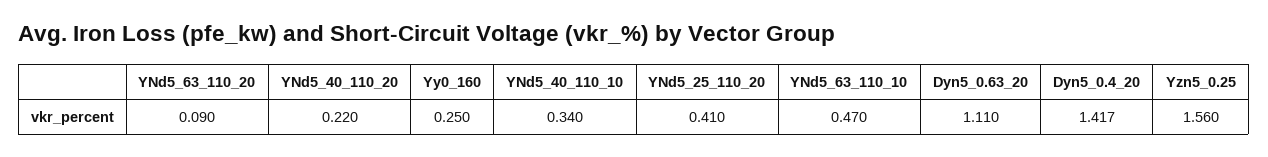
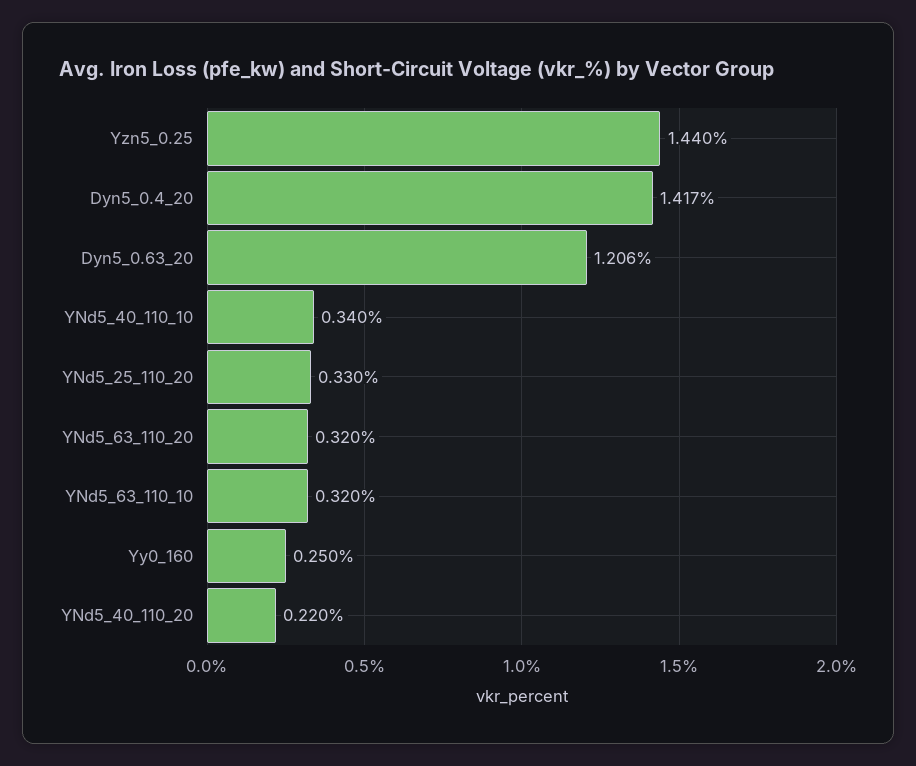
YNd5_63_110_20: 0.09 -> 0.32
YNd5_25_110_20: 0.41 -> 0.33
YNd5_63_110_10: 0.47 -> 0.32
Dyn5_0.63_20: 1.11 -> 1.206
Yzn5_0.25: 1.56 -> 1.44

